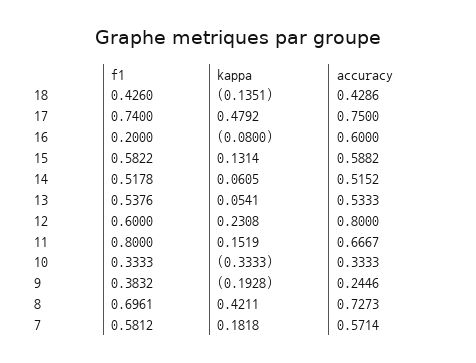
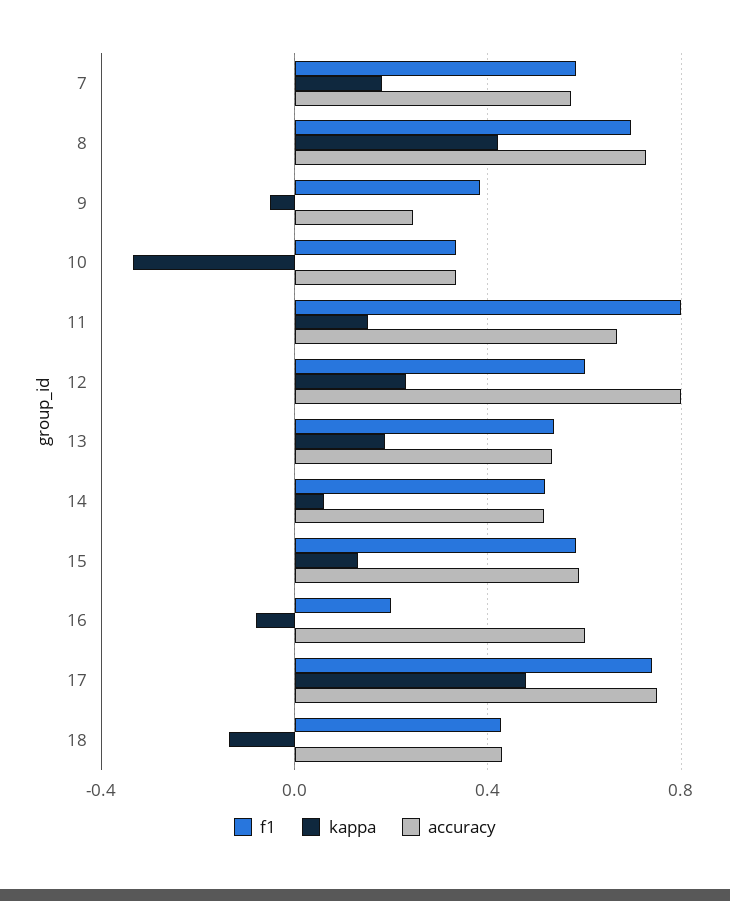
kappa, 13: 0.0541 -> 0.2
kappa, 9: -0.1928 -> -0.05

